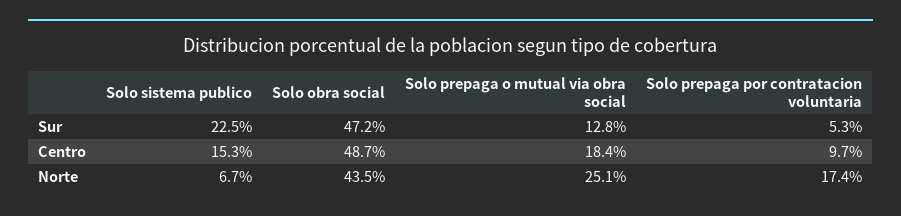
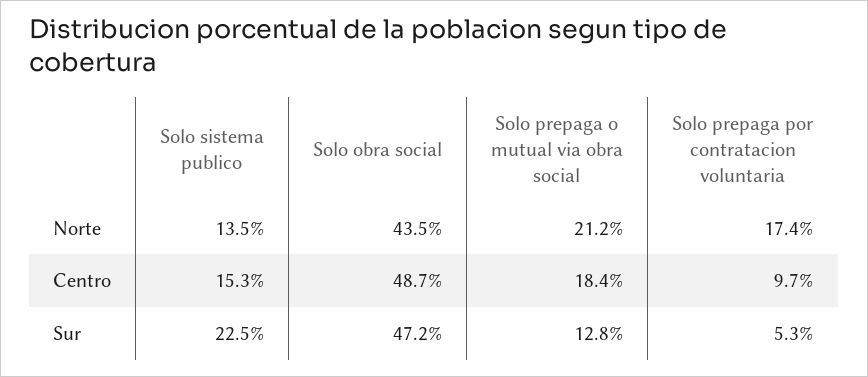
Solo sistema publico, Norte: 6.7 -> 13.5
Solo prepaga o mutual via obra social, Norte: 25.1 -> 21.2

